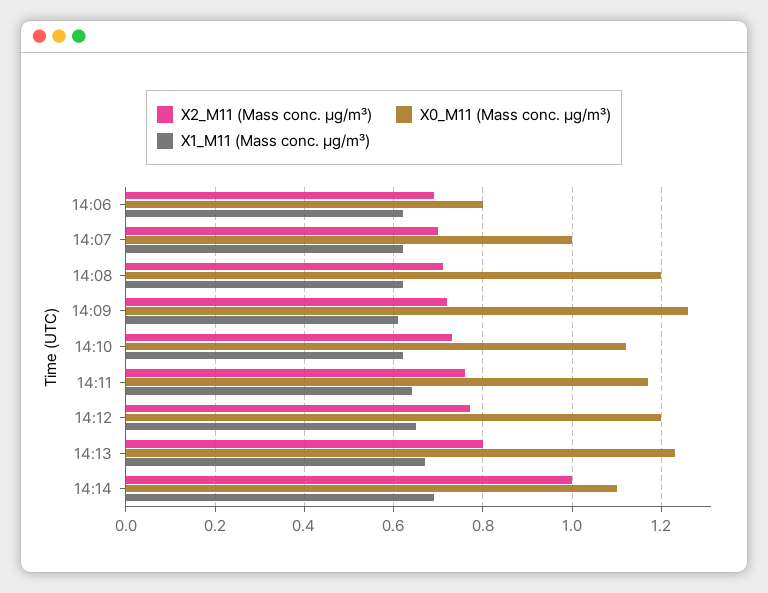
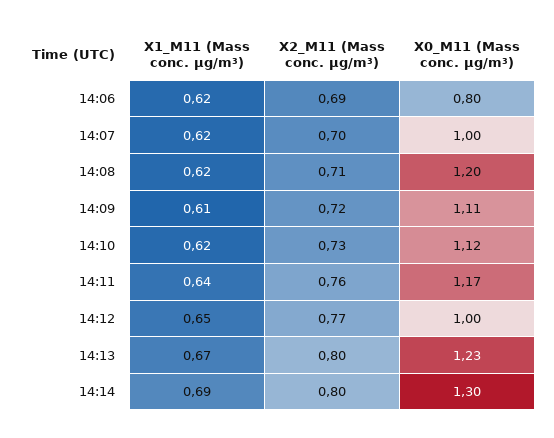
X0_M11 (Mass conc. μg/m³), 14:09: 1.25 -> 1.11
X0_M11 (Mass conc. μg/m³), 14:12: 1.2 -> 1
X2_M11 (Mass conc. μg/m³), 14:14: 1 -> 0.8
X0_M11 (Mass conc. μg/m³), 14:14: 1.1 -> 1.3

